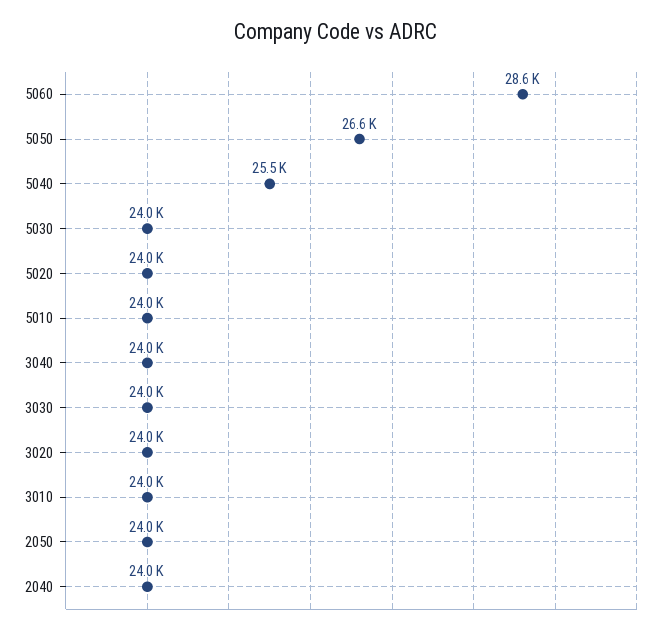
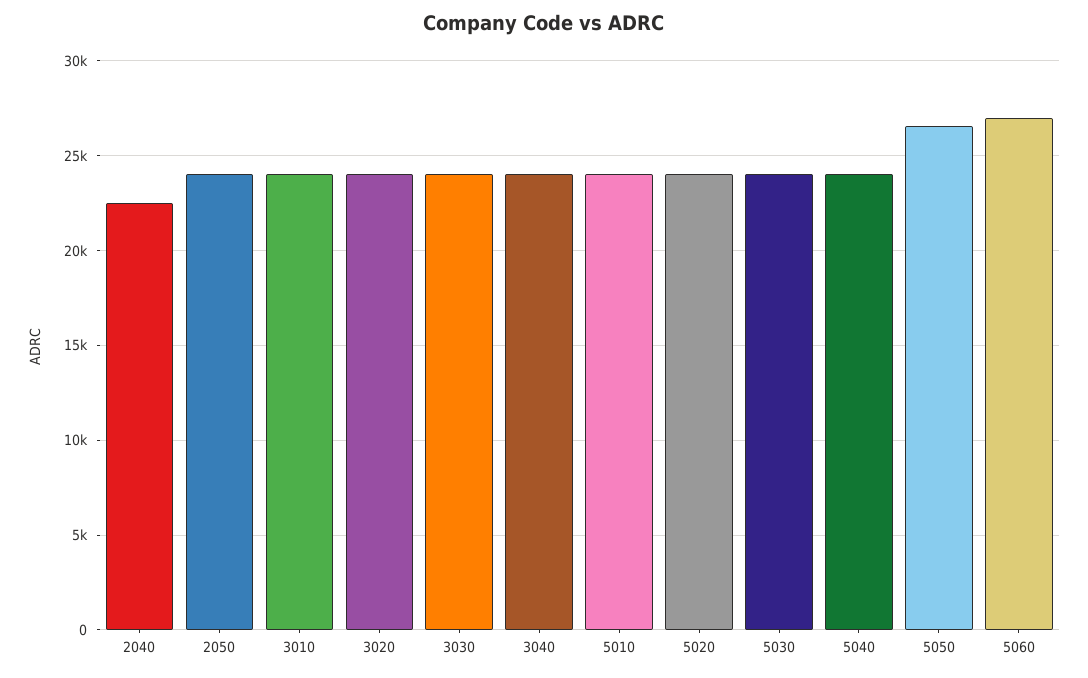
5060: 28600 -> 27000
5040: 25500 -> 24000
2040: 24000 -> 22500

